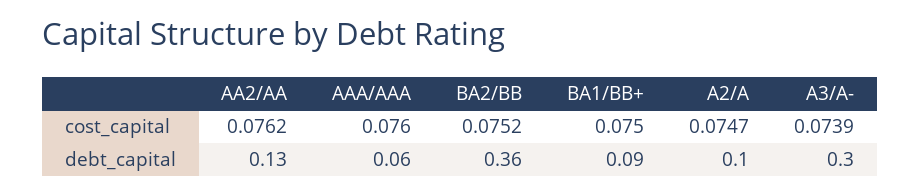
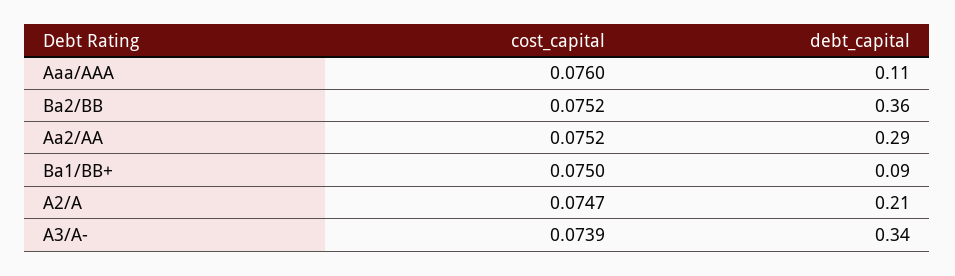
AA2/AA, cost_capital: 0.0762 -> 0.0752
AA2/AA, debt_capital: 0.13 -> 0.29
AAA/AAA, debt_capital: 0.06 -> 0.11
A2/A, debt_capital: 0.1 -> 0.21
A3/A-, debt_capital: 0.3 -> 0.34

